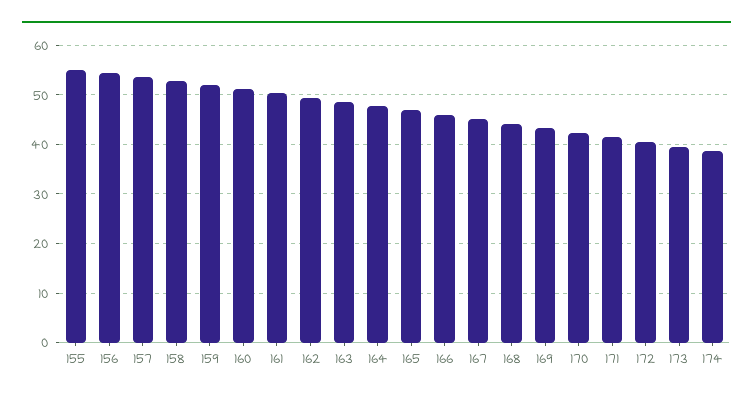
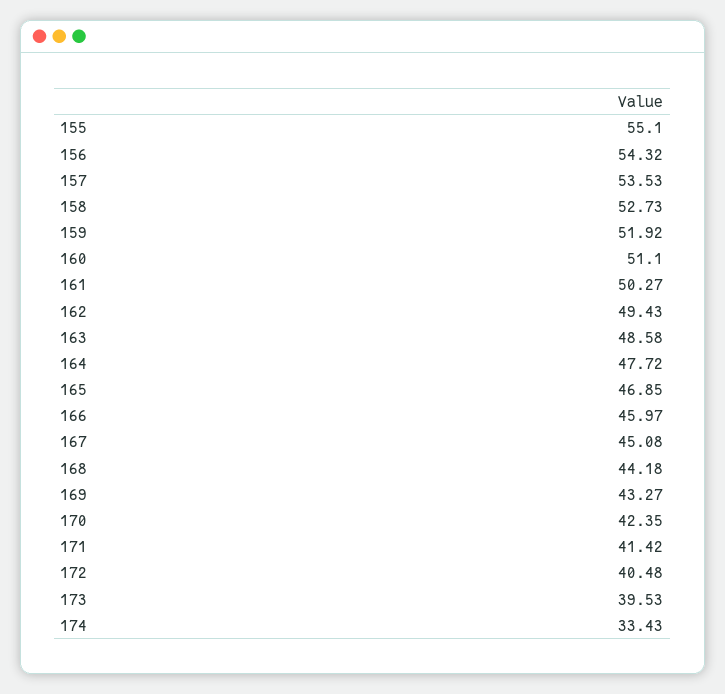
174: 38 -> 33.43

